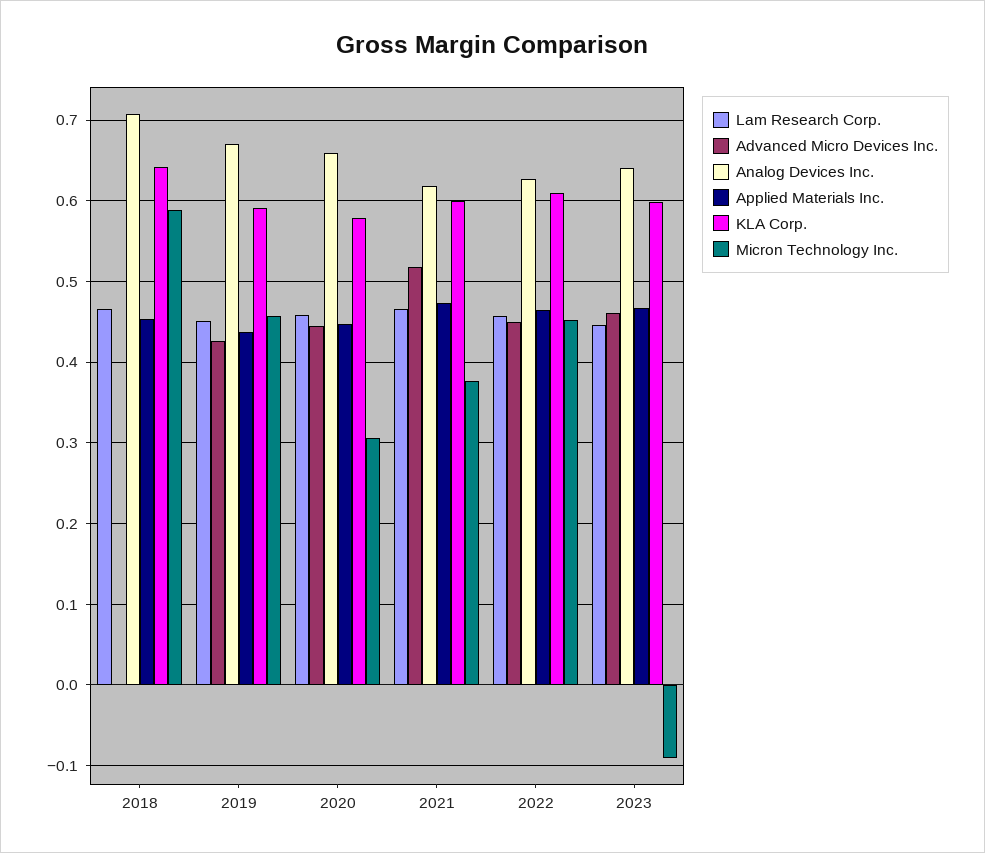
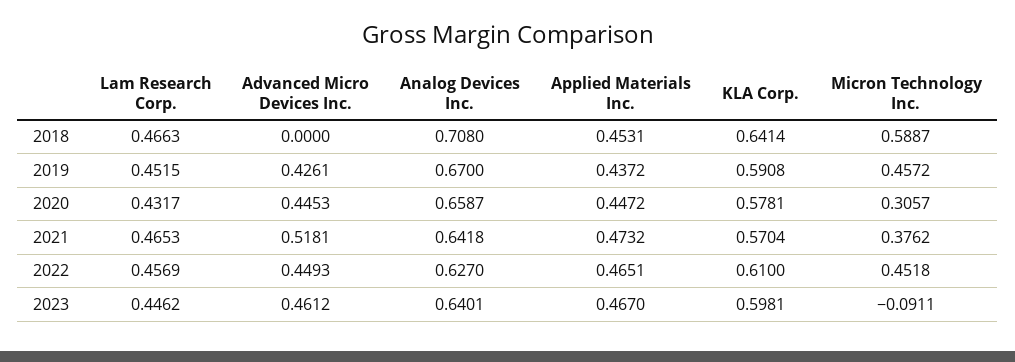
Lam Research Corp., 2020: 0.46 -> 0.4317
Analog Devices Inc., 2021: 0.62 -> 0.6418
KLA Corp., 2021: 0.6 -> 0.5704

